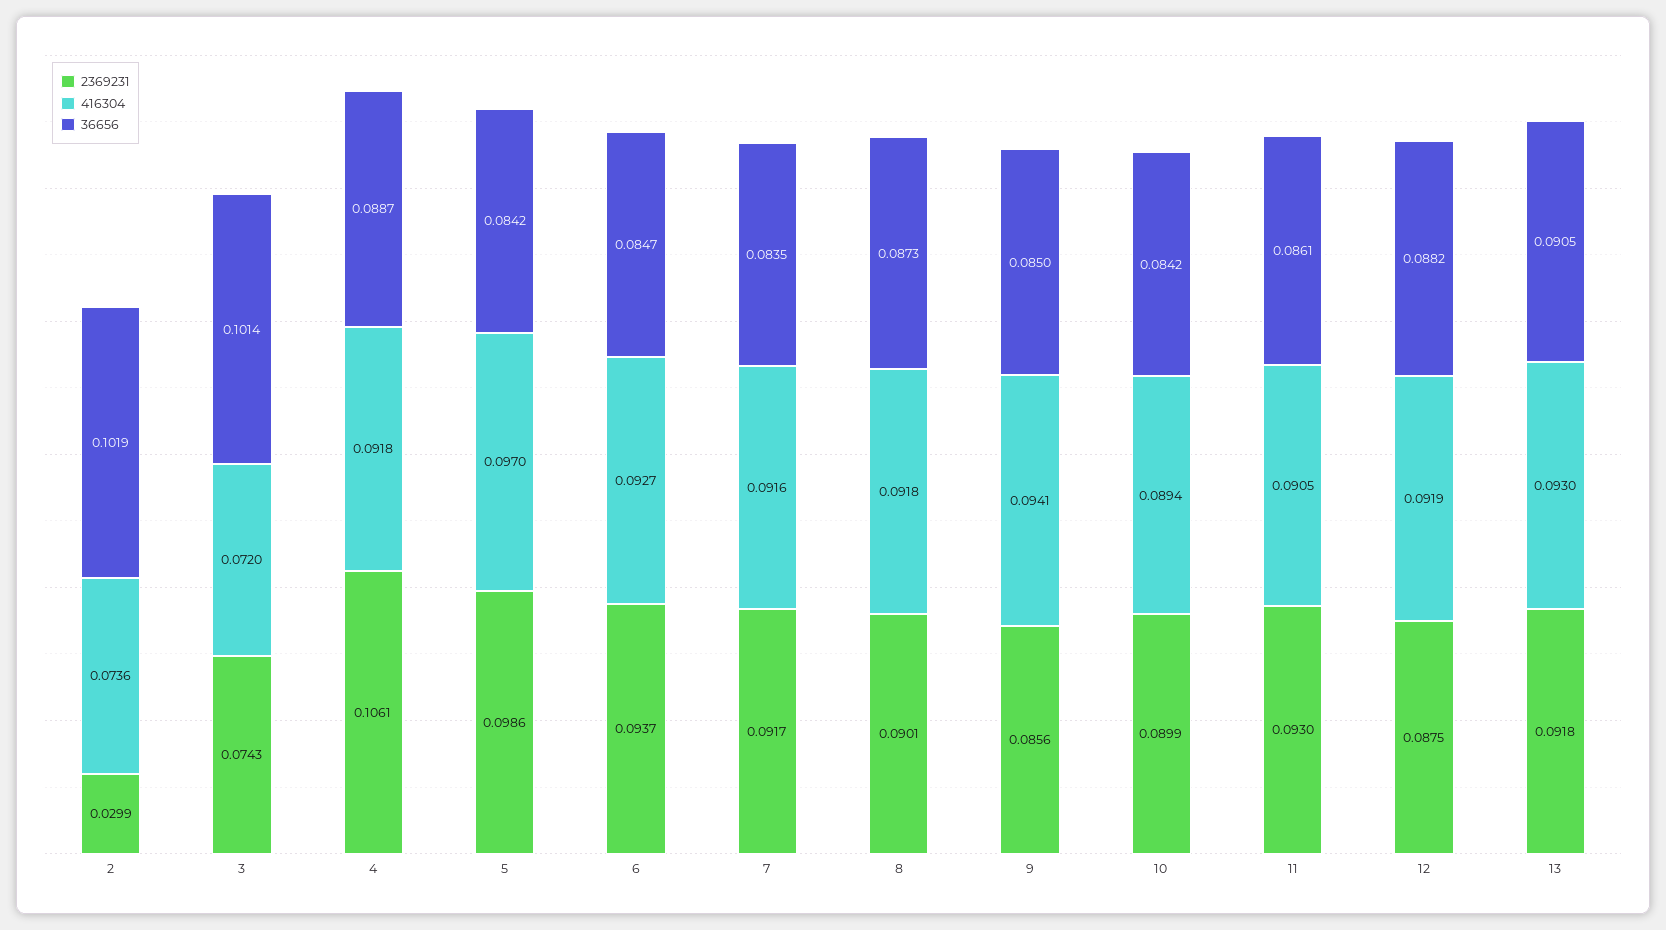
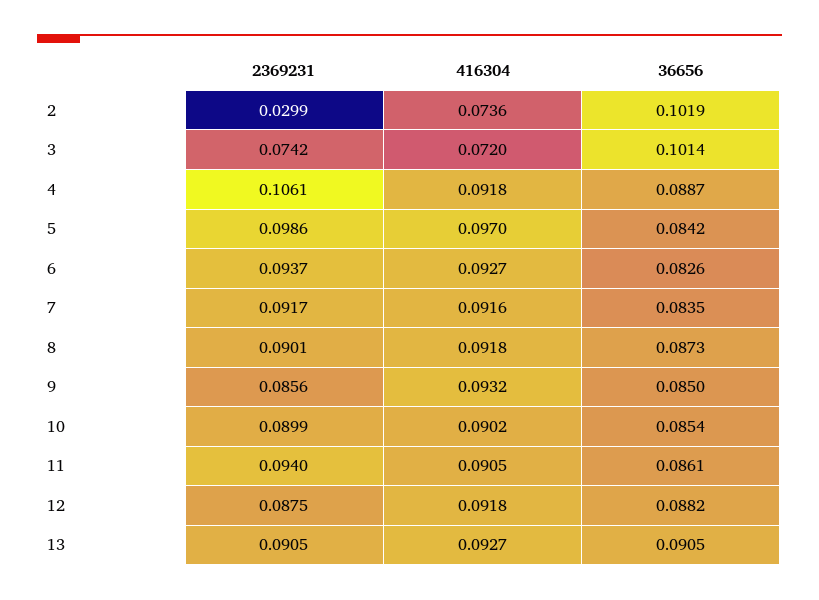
2369231, 3: 0.0743 -> 0.0742
36656, 6: 0.0847 -> 0.0826
416304, 9: 0.0941 -> 0.0932
416304, 10: 0.0894 -> 0.0902
36656, 10: 0.0842 -> 0.0854
2369231, 11: 0.093 -> 0.094
416304, 12: 0.0919 -> 0.0918
2369231, 13: 0.0918 -> 0.0905
416304, 13: 0.093 -> 0.0927

